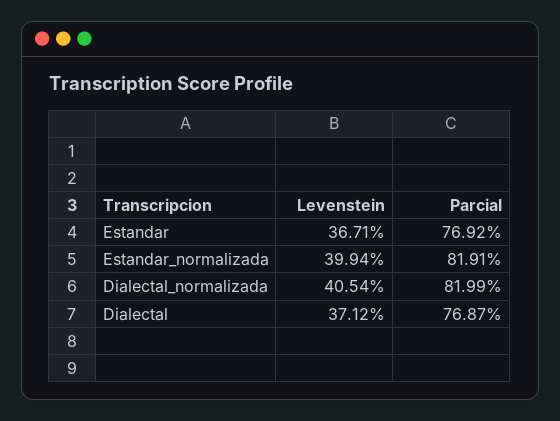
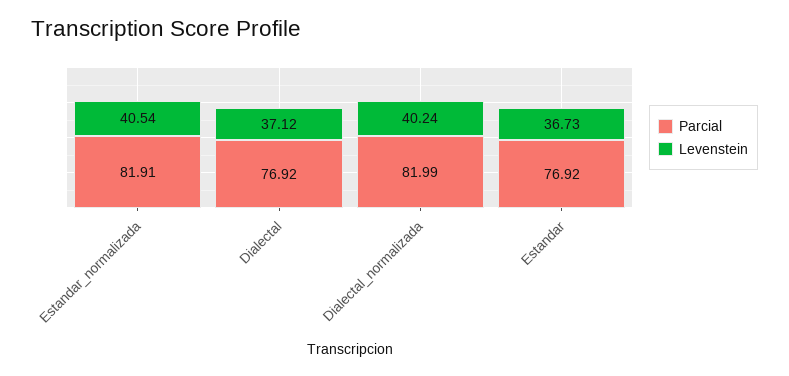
Levenstein, Estandar: 36.71 -> 36.73
Levenstein, Estandar_normalizada: 39.94 -> 40.54
Levenstein, Dialectal_normalizada: 40.54 -> 40.24
Parcial, Dialectal: 76.87 -> 76.92

